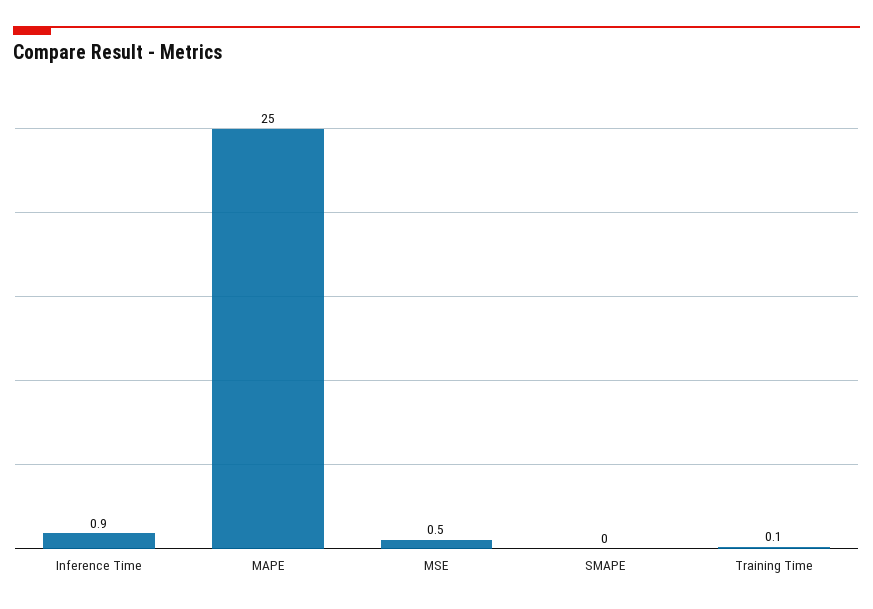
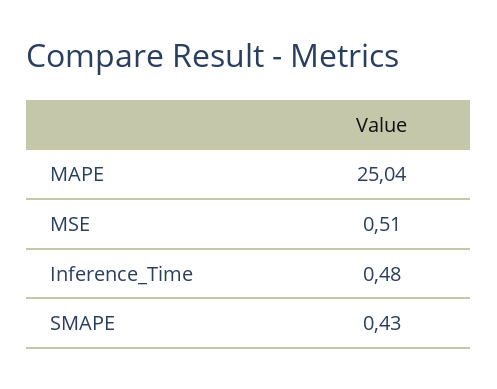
Inference Time: 0.9 -> 0.48
SMAPE: 0 -> 0.43
Training Time: 0.1 -> none

